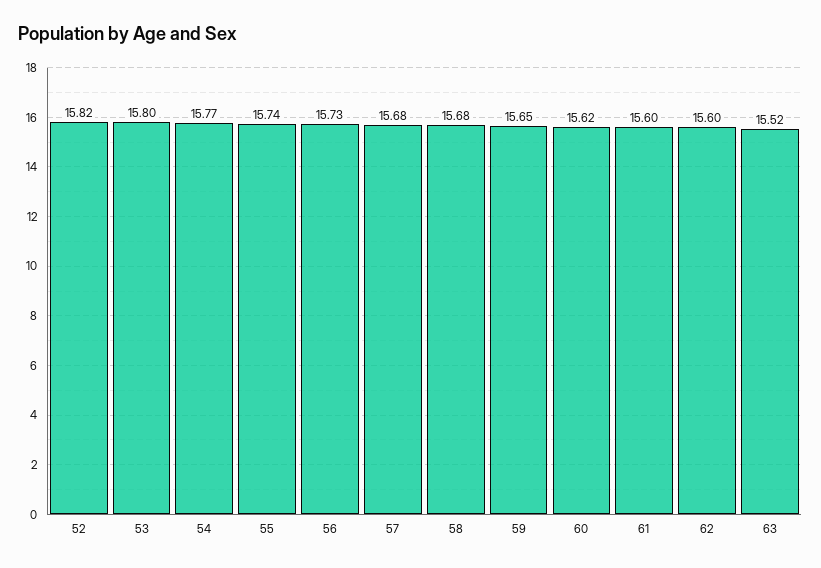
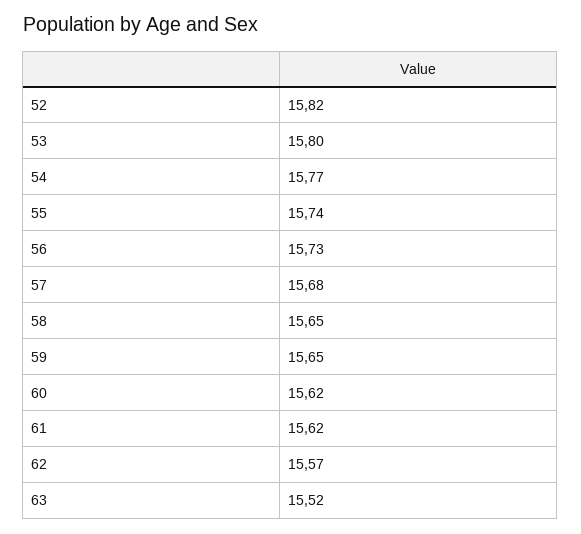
58: 15.68 -> 15.65
61: 15.6 -> 15.62
62: 15.6 -> 15.57

